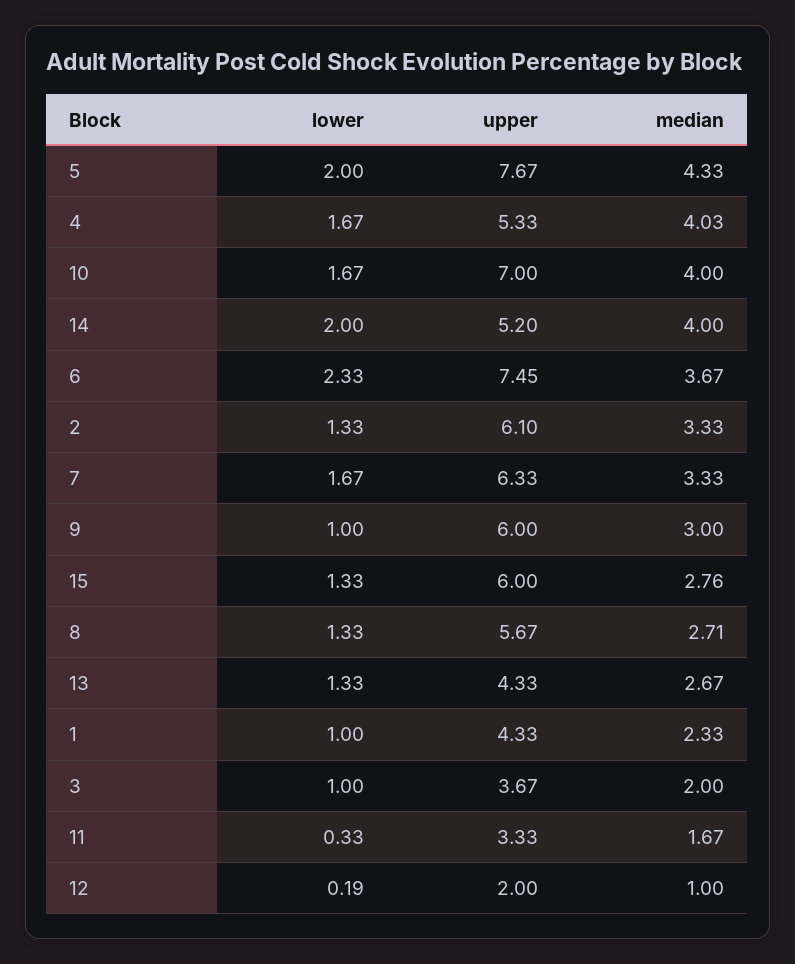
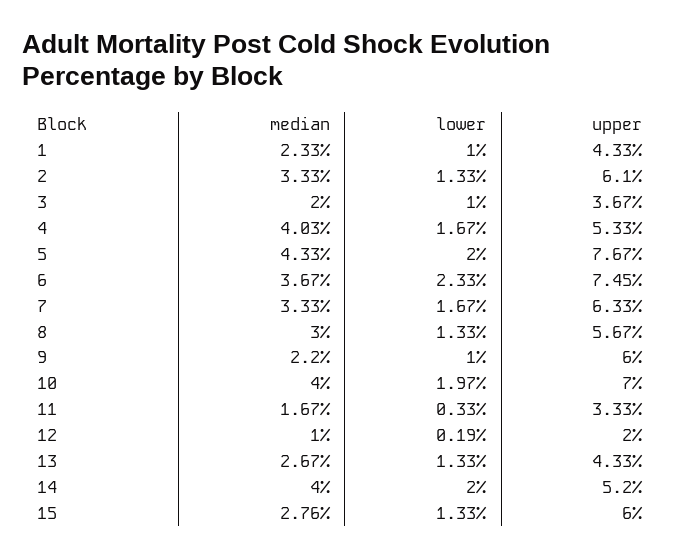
lower, 10: 1.67 -> 1.97
median, 9: 3 -> 2.2
median, 8: 2.71 -> 3

